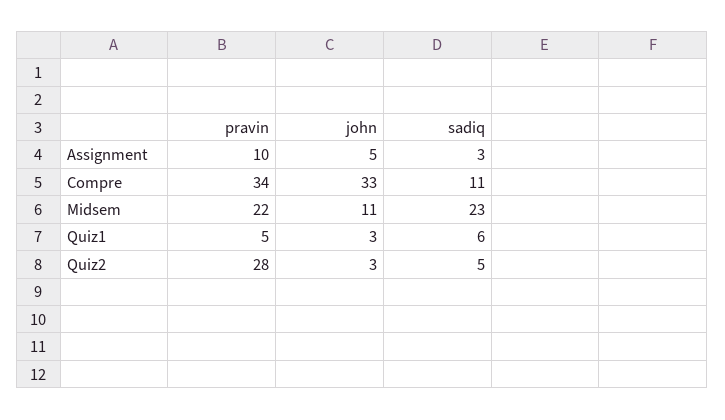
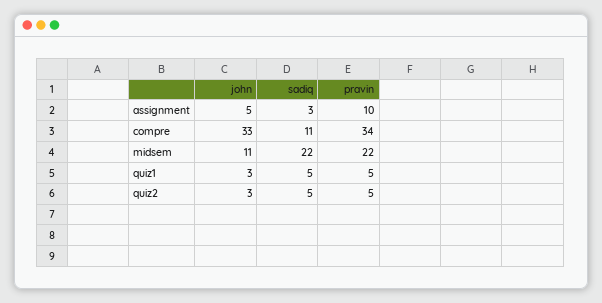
sadiq, Midsem: 23 -> 22
sadiq, Quiz1: 6 -> 5
pravin, Quiz2: 28 -> 5

